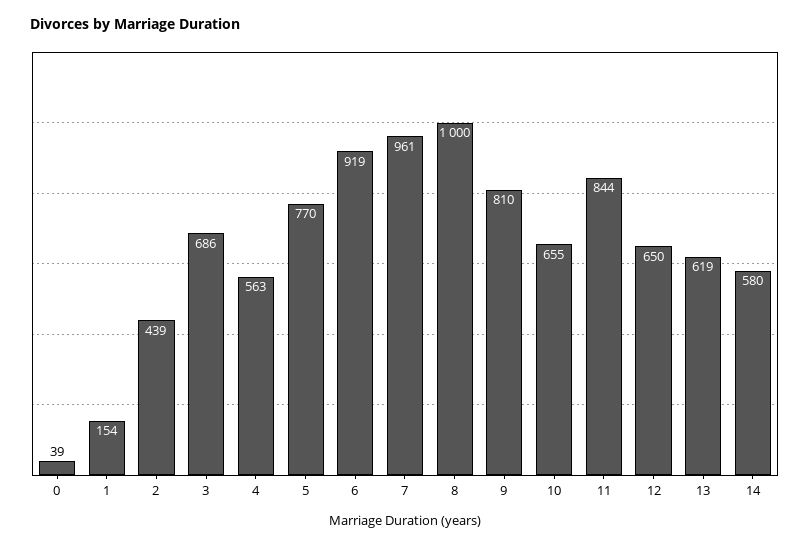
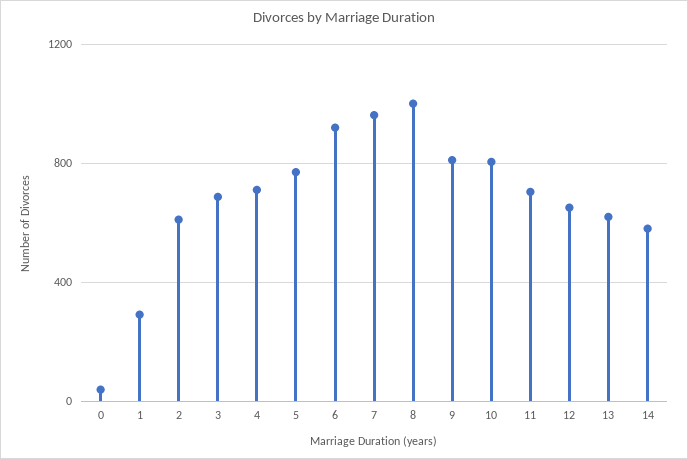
1: 154 -> 300
2: 439 -> 600
4: 563 -> 700
10: 655 -> 800
11: 844 -> 700

